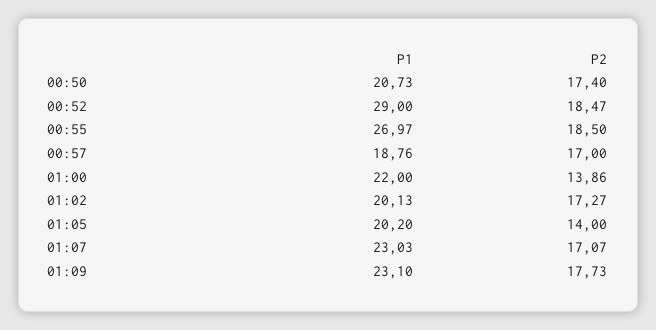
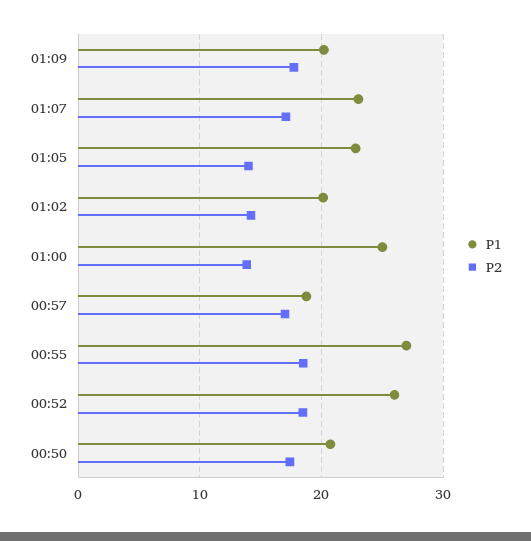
P1, 00:52: 29 -> 26
P1, 01:00: 22 -> 25
P2, 01:02: 17.27 -> 14
P1, 01:05: 20.2 -> 23
P1, 01:09: 23.1 -> 20

